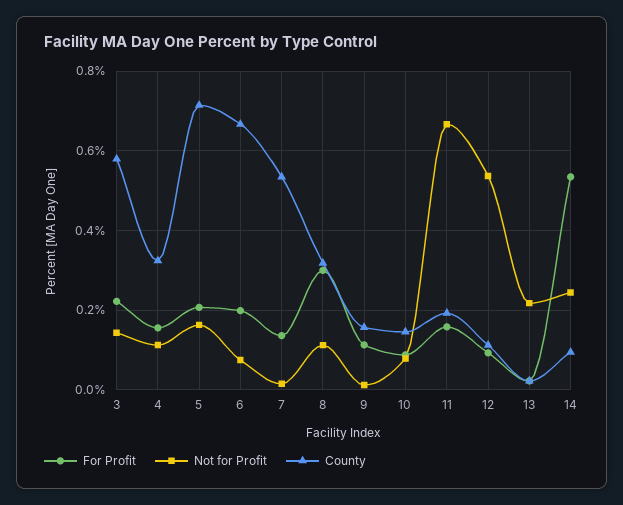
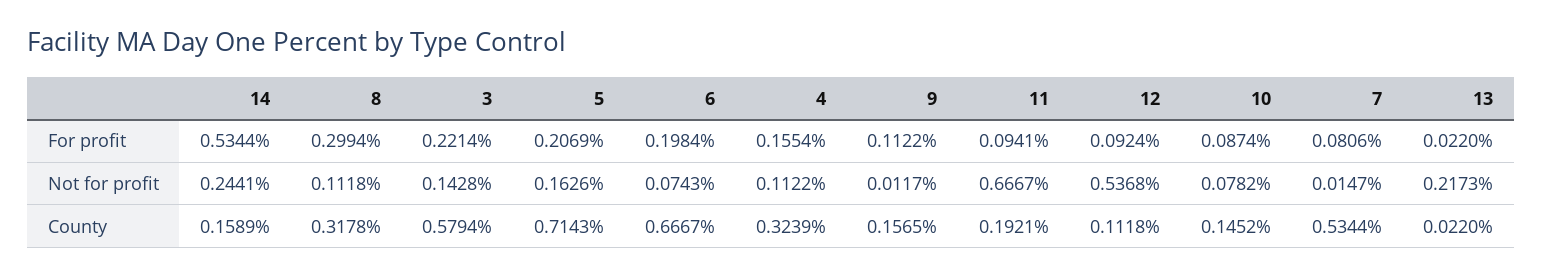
For Profit, 7: 0.14 -> 0.0806
For Profit, 11: 0.16 -> 0.0941
County, 14: 0.1 -> 0.1589

